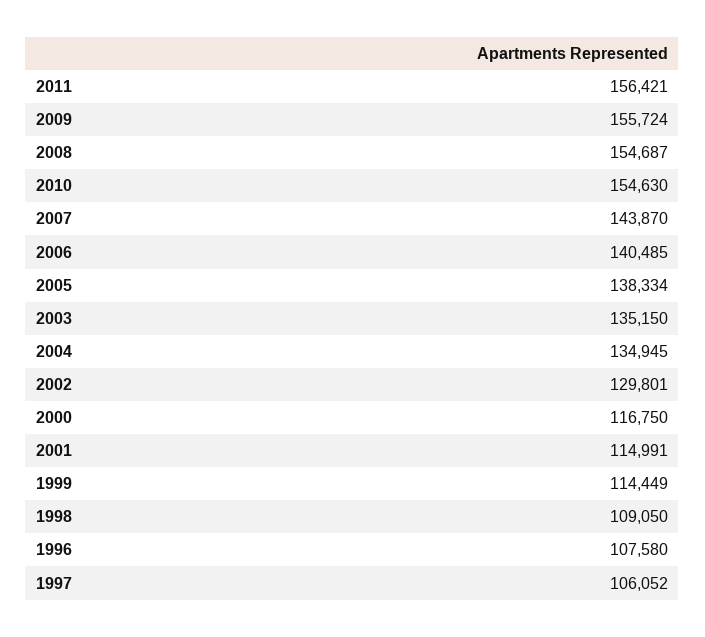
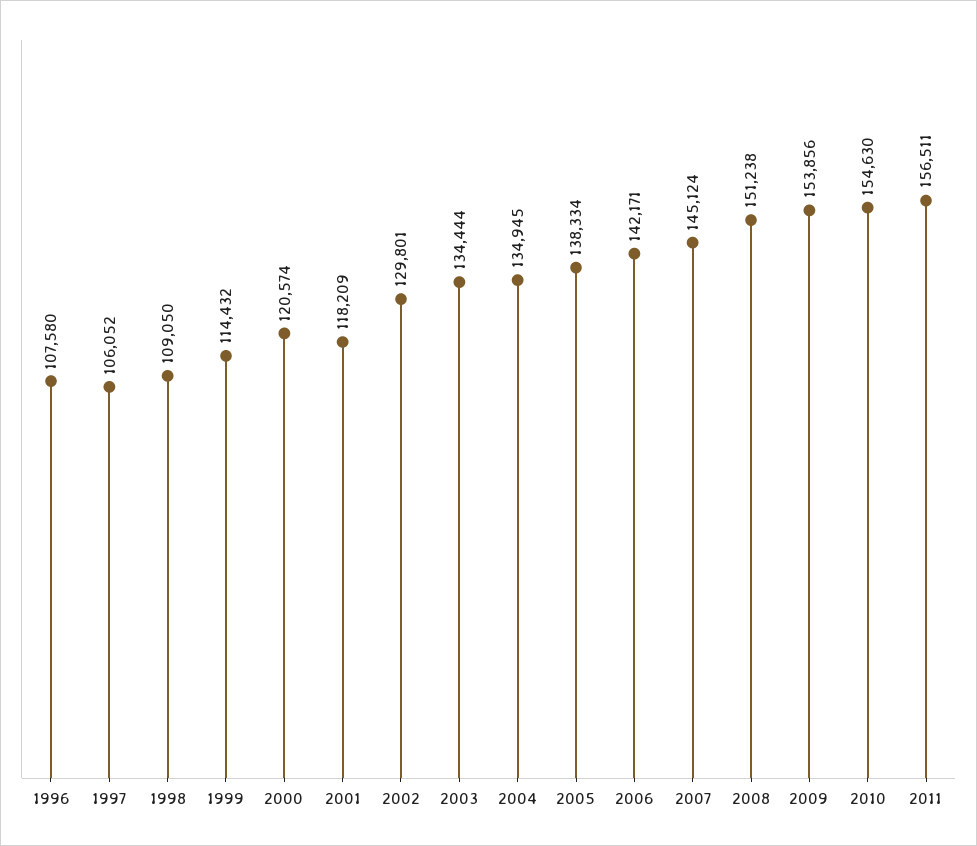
2011: 156421 -> 156511
2009: 155724 -> 153856
2008: 154687 -> 151238
2007: 143870 -> 145124
2006: 140485 -> 142171
2003: 135150 -> 134444
2000: 116750 -> 120574
2001: 114991 -> 118209
1999: 114449 -> 114432

